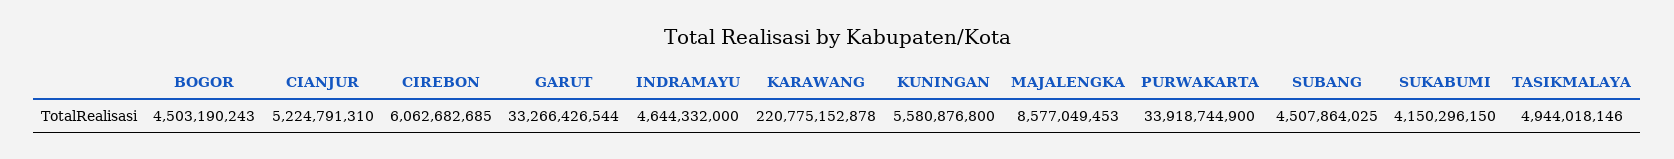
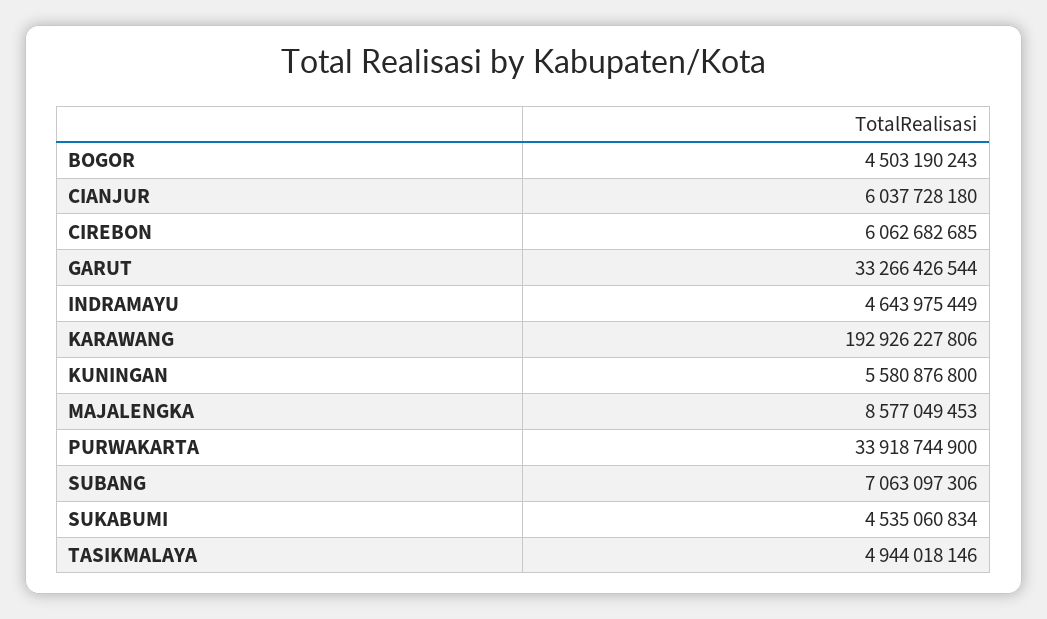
CIANJUR: 5224791310 -> 6037728180
INDRAMAYU: 4644332000 -> 4643975449
KARAWANG: 220775152878 -> 192926227806
SUBANG: 4507864025 -> 7063097306
SUKABUMI: 4150296150 -> 4535060834

